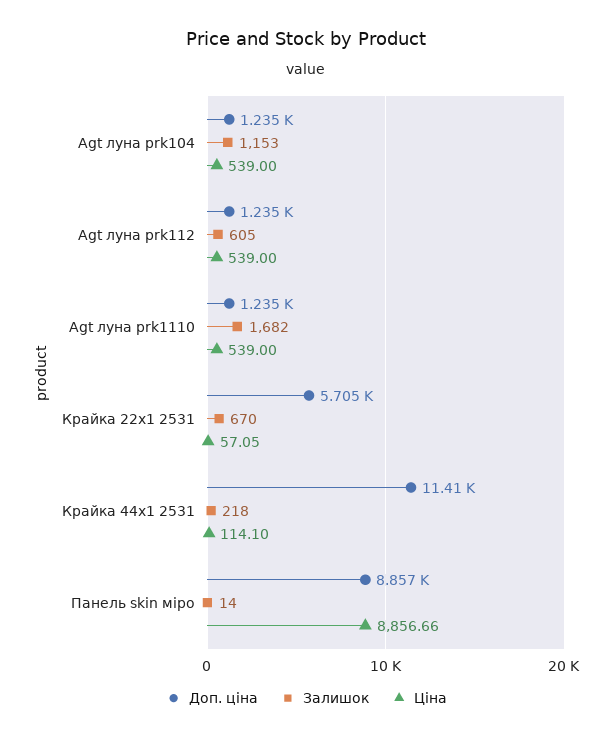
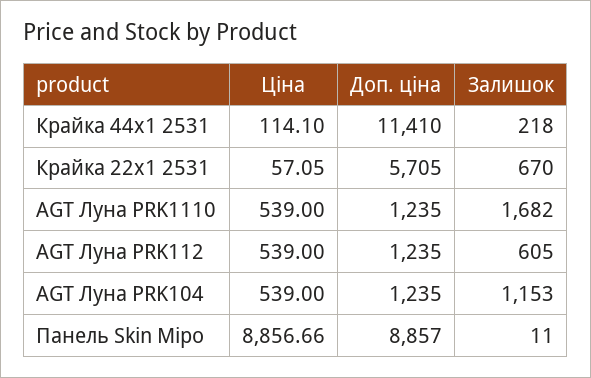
Залишок, Панель skin міро: 14 -> 11

